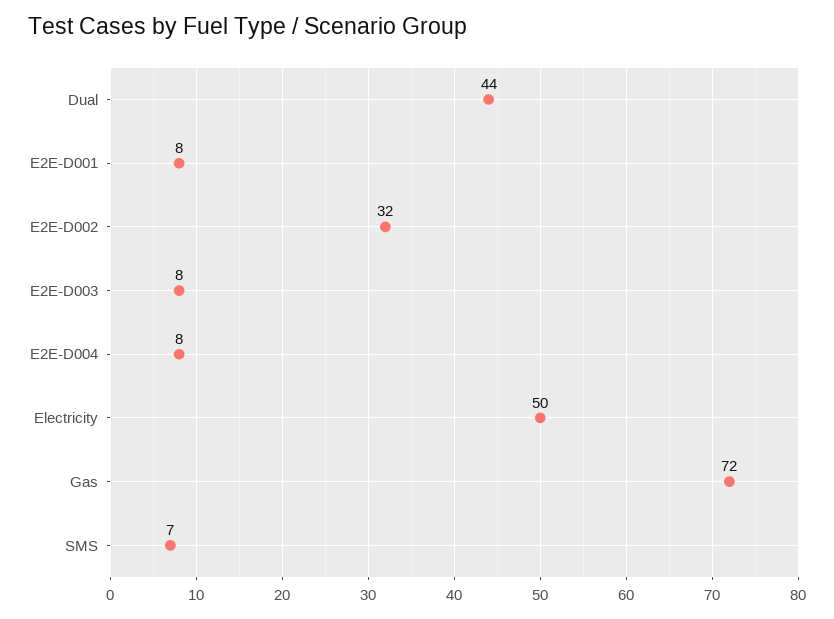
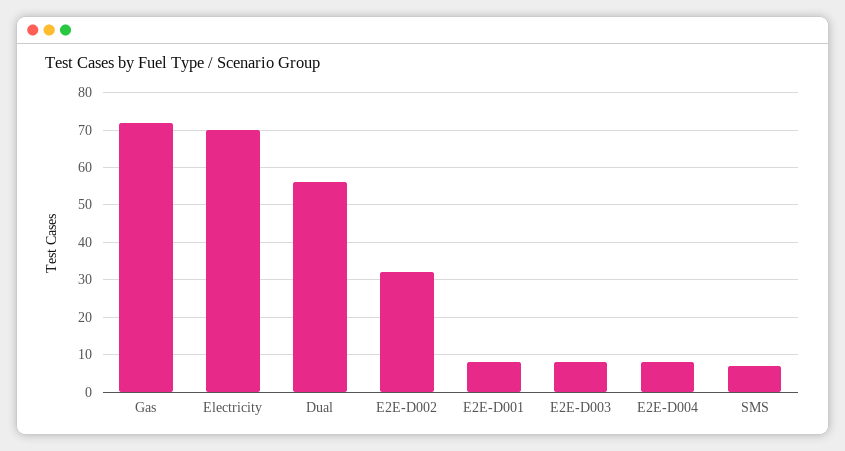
Dual: 44 -> 55
Electricity: 50 -> 70

